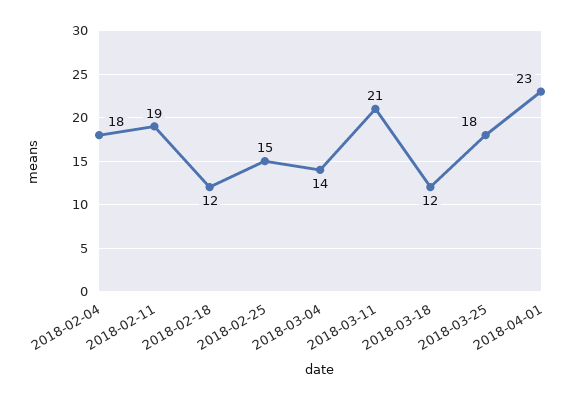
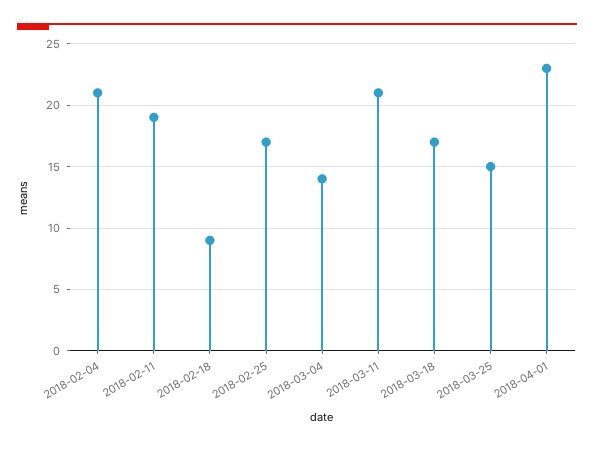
2018-02-04: 18 -> 21
2018-02-18: 12 -> 9
2018-02-25: 15 -> 17
2018-03-18: 12 -> 17
2018-03-25: 18 -> 15

